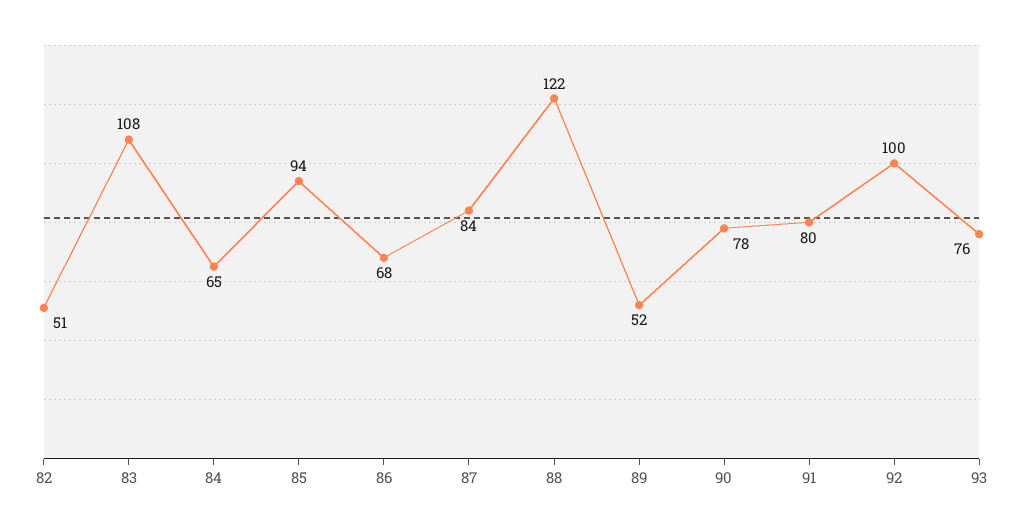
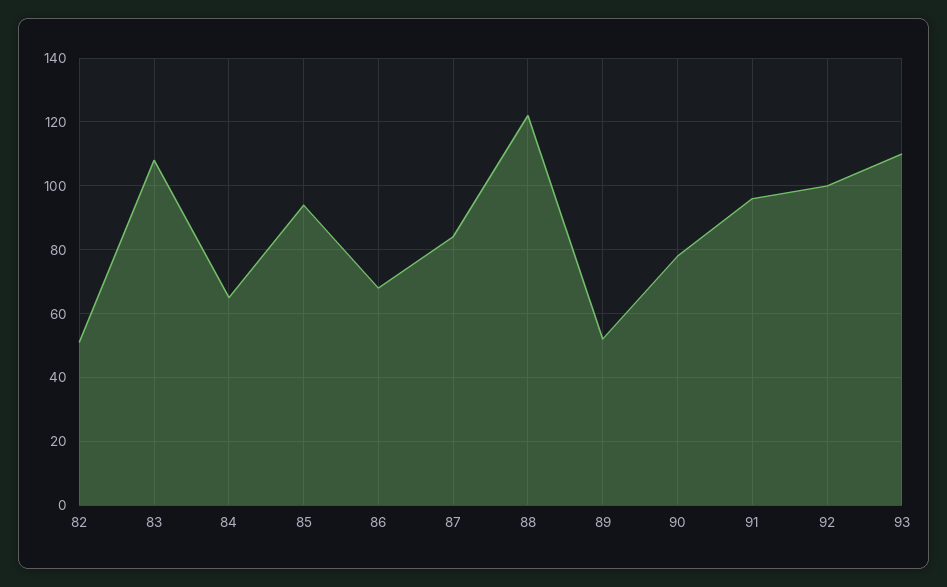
91: 80 -> 95
93: 76 -> 110

